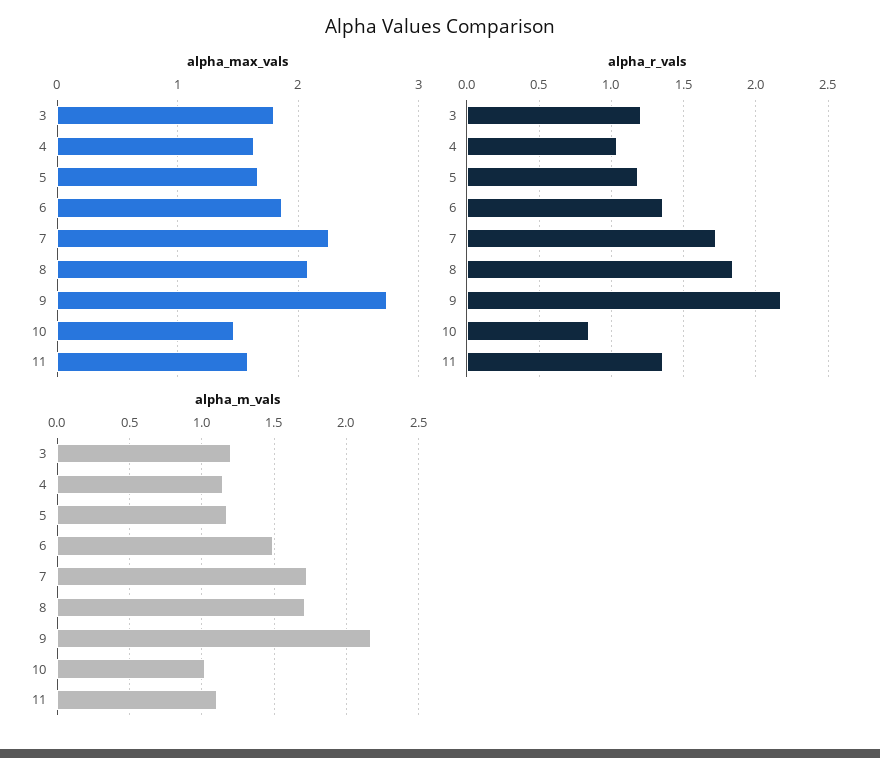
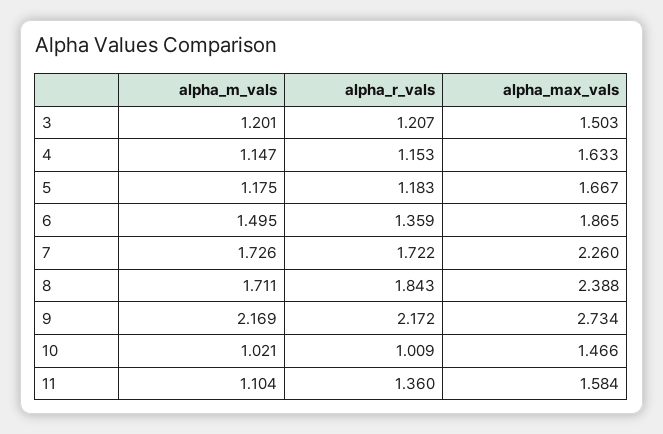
alpha_max_vals, 3: 1.8 -> 1.503
alpha_max_vals, 8: 2.1 -> 2.388
alpha_r_vals, 4: 1.05 -> 1.153
alpha_r_vals, 10: 0.85 -> 1.009

